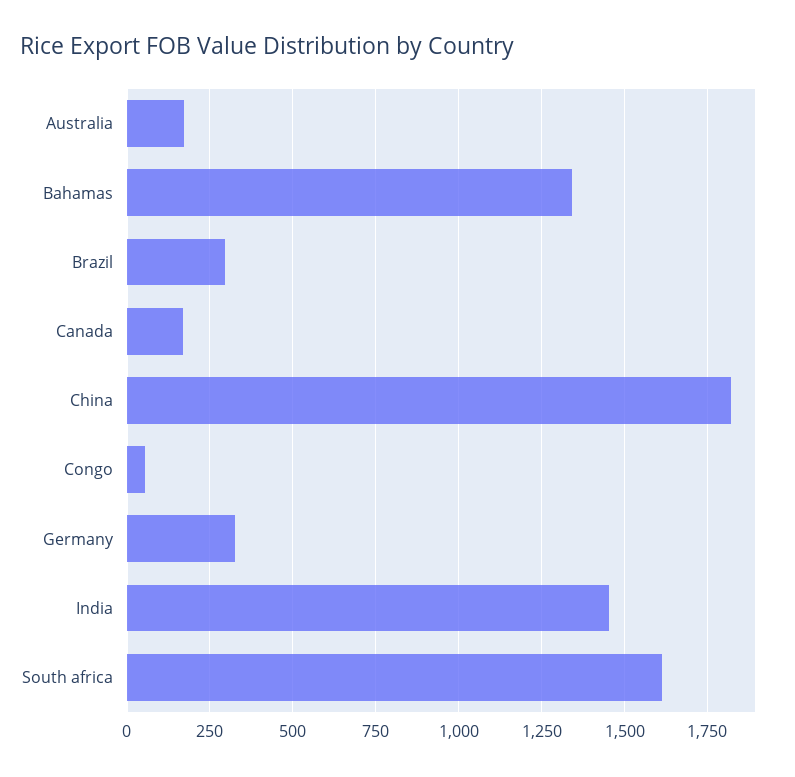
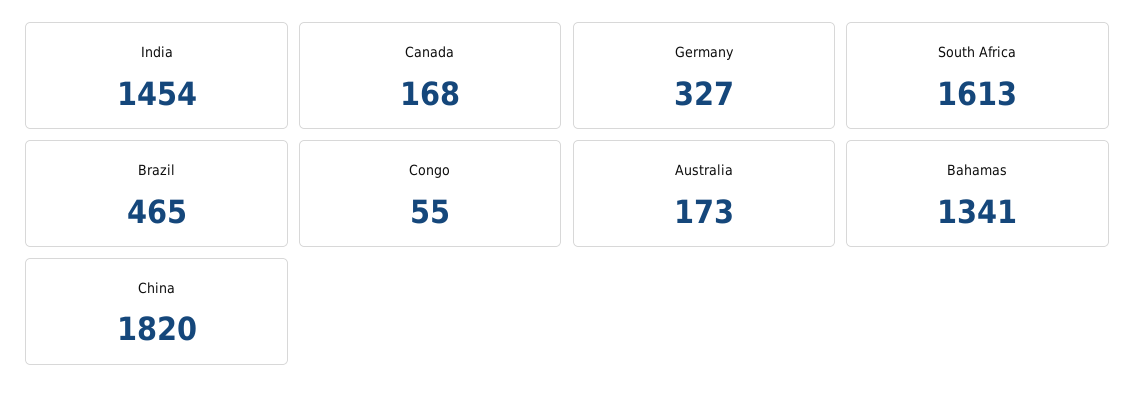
Brazil: 300 -> 465

